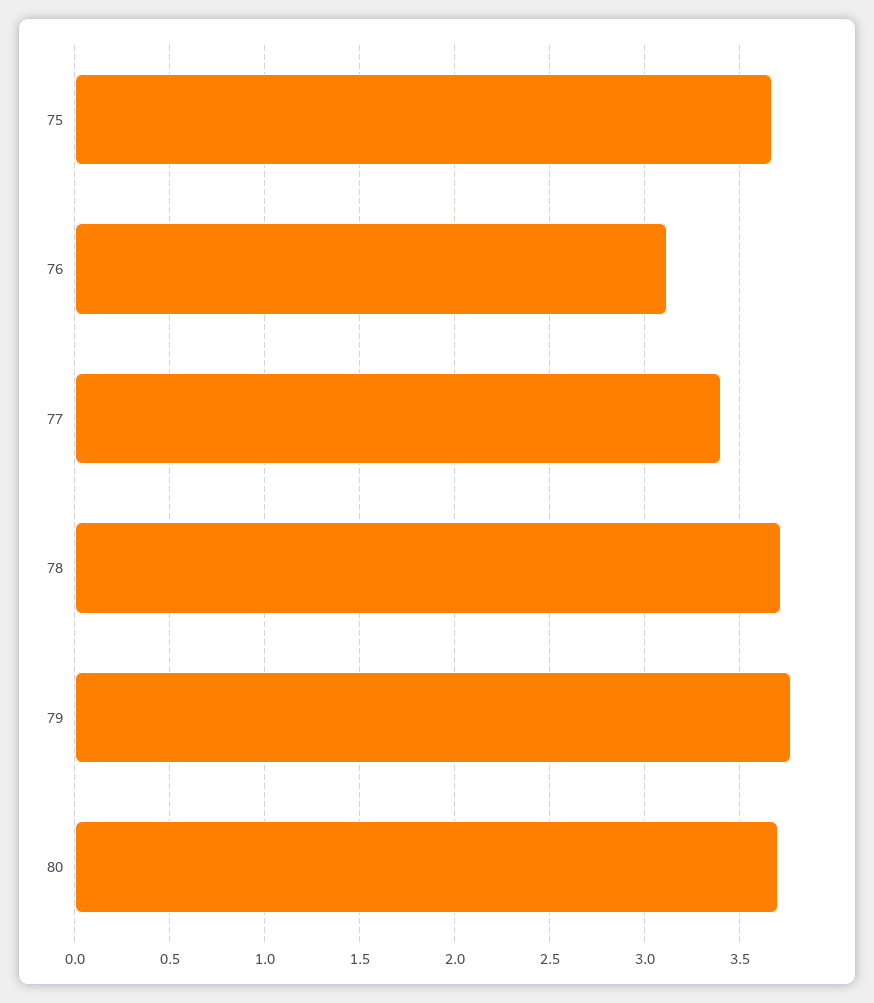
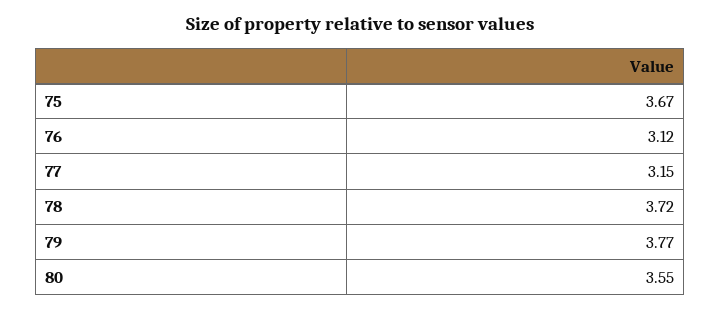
77: 3.4 -> 3.15
80: 3.7 -> 3.55

